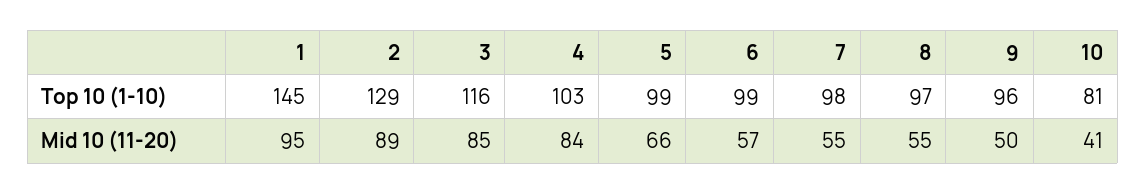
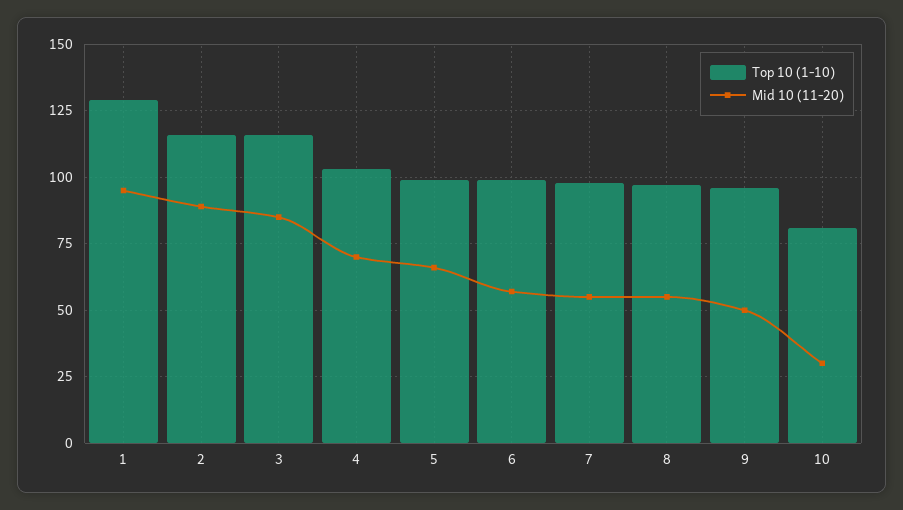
Top 10 (1-10), 1: 145 -> 130
Top 10 (1-10), 2: 129 -> 115
Mid 10 (11-20), 4: 84 -> 70
Mid 10 (11-20), 10: 41 -> 30

